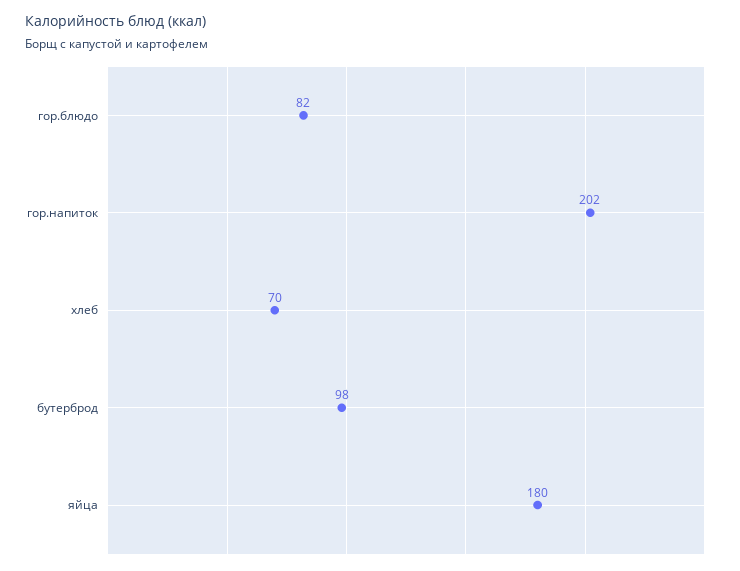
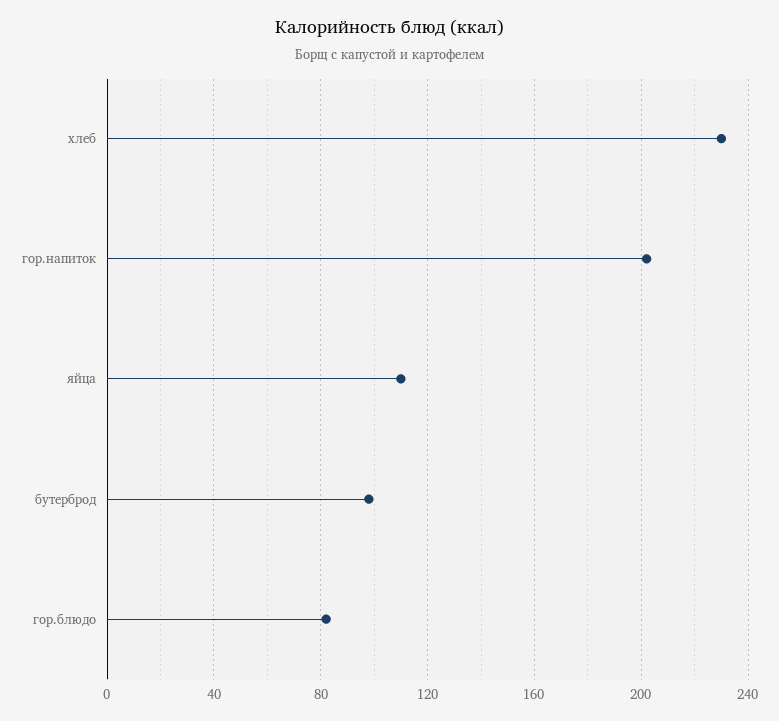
хлеб: 70 -> 230
яйца: 180 -> 110

